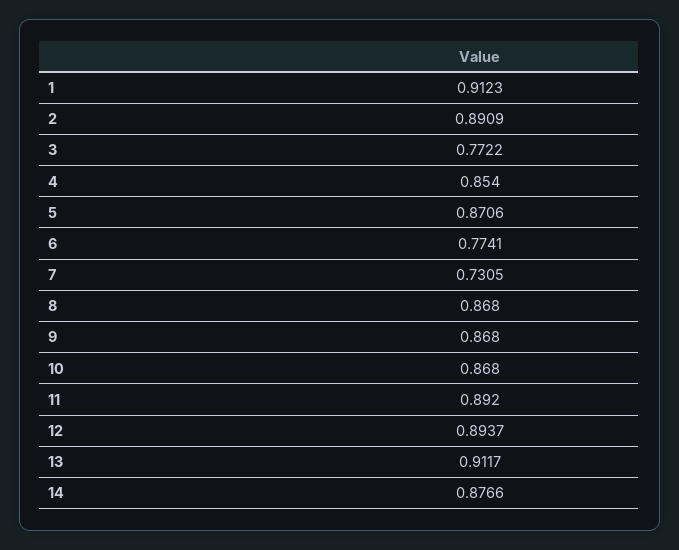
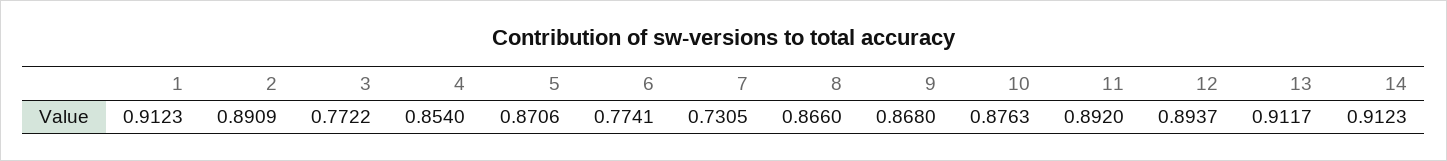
8: 0.868 -> 0.866
10: 0.868 -> 0.8763
14: 0.8766 -> 0.9123

